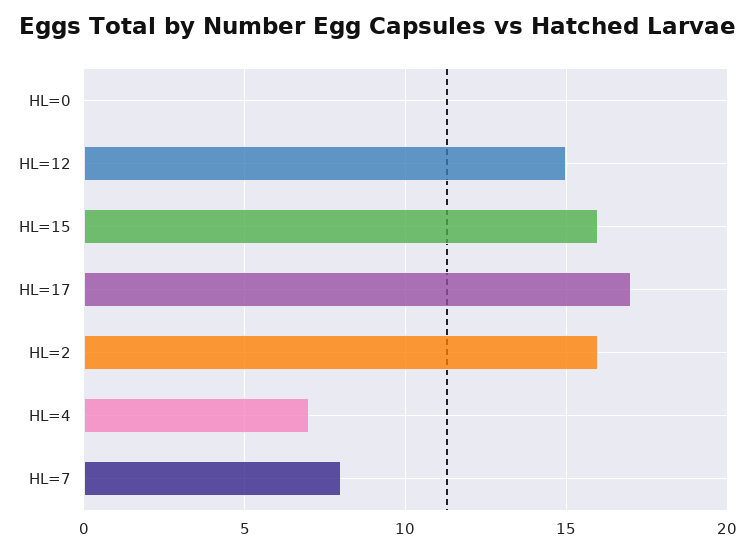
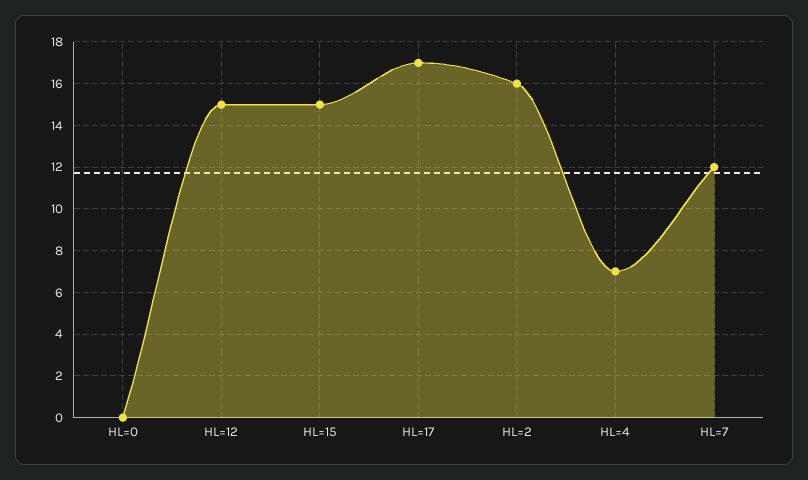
HL=15: 16 -> 15
HL=7: 8 -> 12

